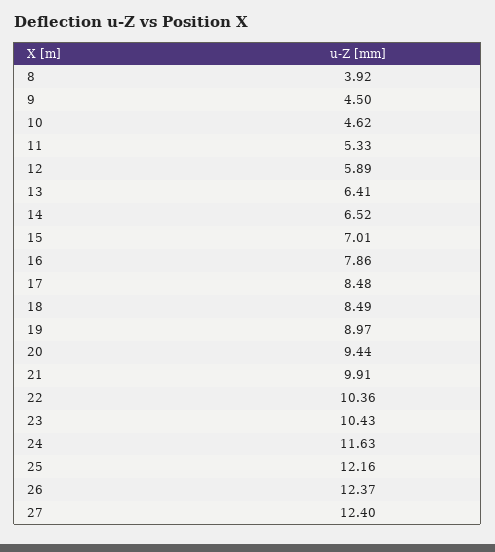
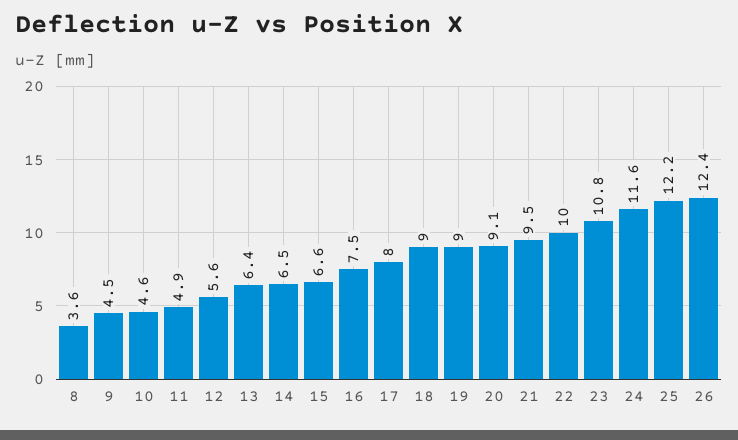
8: 3.92 -> 3.6
11: 5.33 -> 4.9
12: 5.89 -> 5.6
15: 7.01 -> 6.6
16: 7.86 -> 7.5
17: 8.48 -> 8
18: 8.49 -> 9
20: 9.44 -> 9.1
21: 9.91 -> 9.5
22: 10.36 -> 10
23: 10.43 -> 10.8
27: 12.4 -> none

